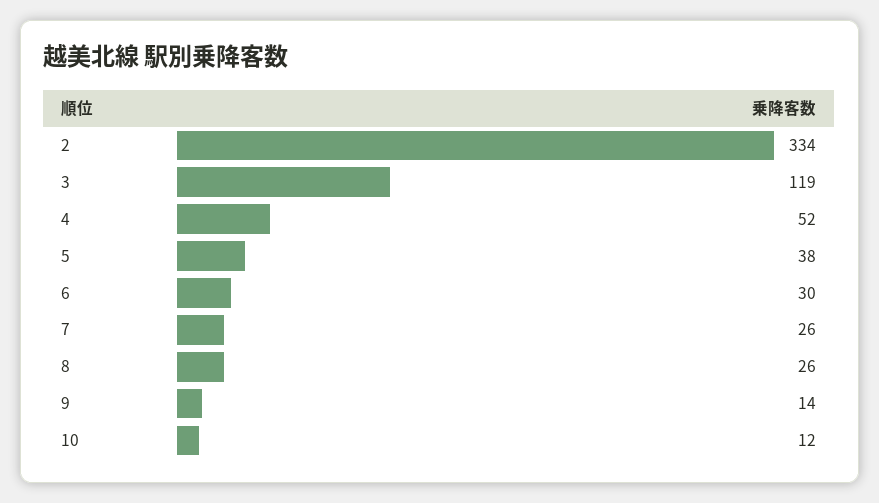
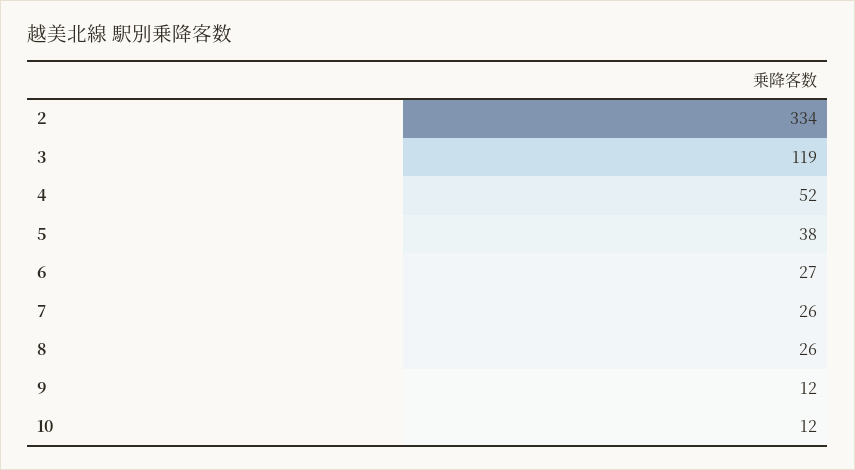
6: 30 -> 27
9: 14 -> 12

